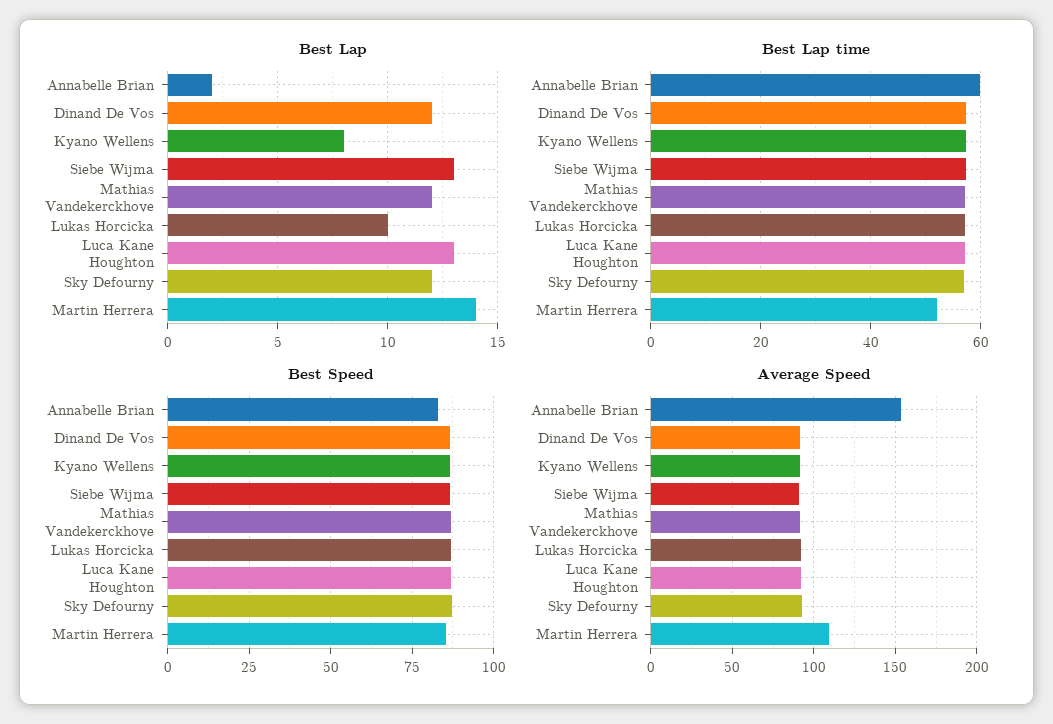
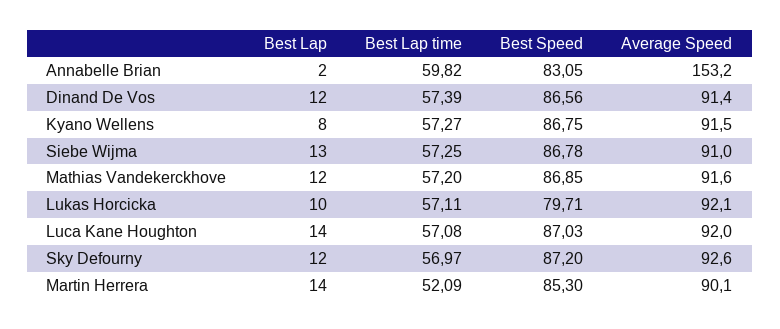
Best Lap, Luca Kane Houghton: 13 -> 14
Best Speed, Lukas Horcicka: 87.5 -> 79.71
Average Speed, Martin Herrera: 110 -> 90.1

